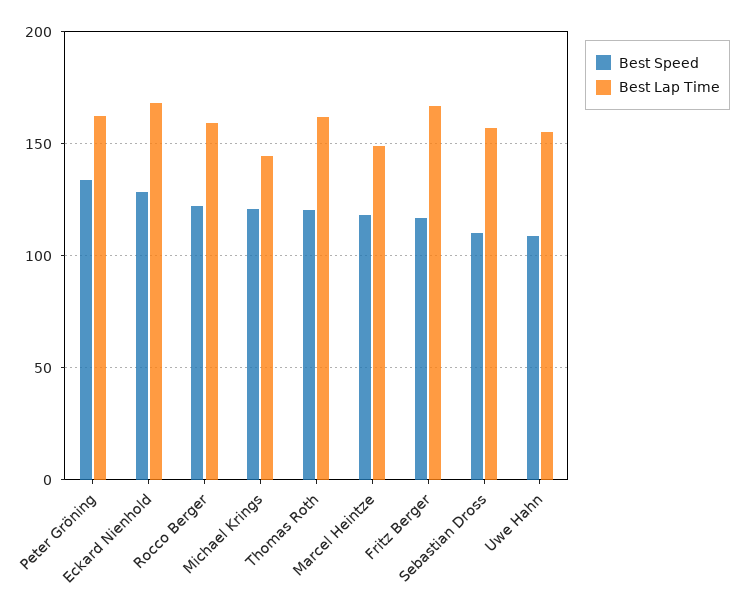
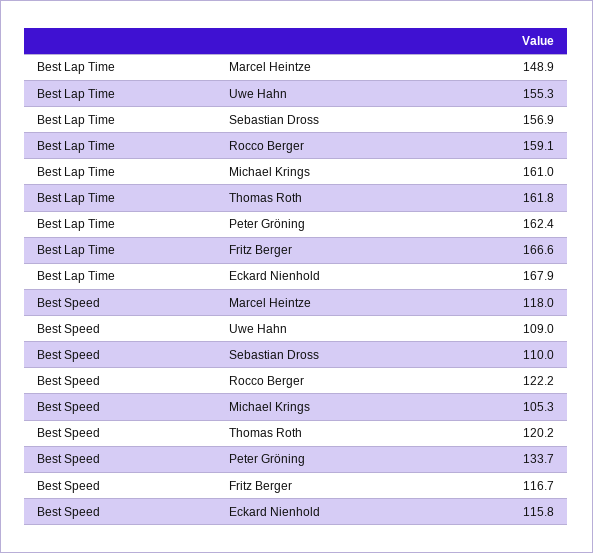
Best Speed, Eckard Nienhold: 130 -> 115.8
Best Speed, Michael Krings: 120 -> 105.3
Best Lap Time, Michael Krings: 145 -> 161

